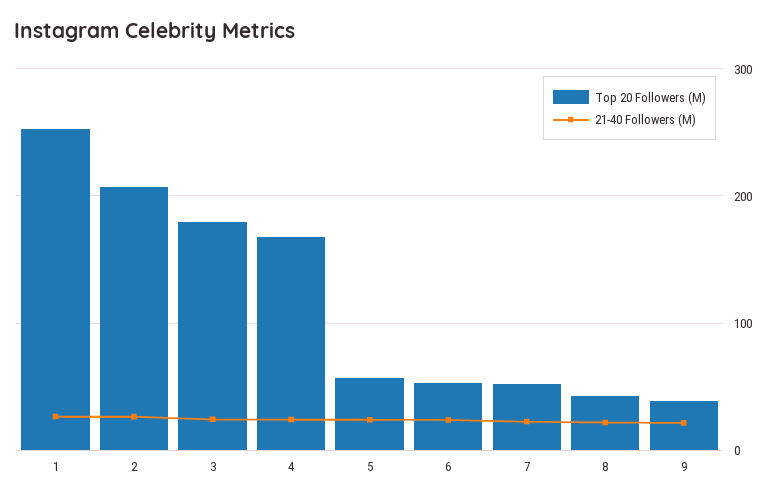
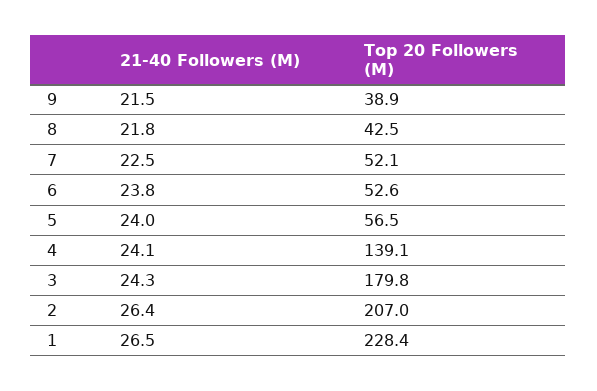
Top 20 Followers (M), 1: 250 -> 228.4
Top 20 Followers (M), 4: 170 -> 139.1

